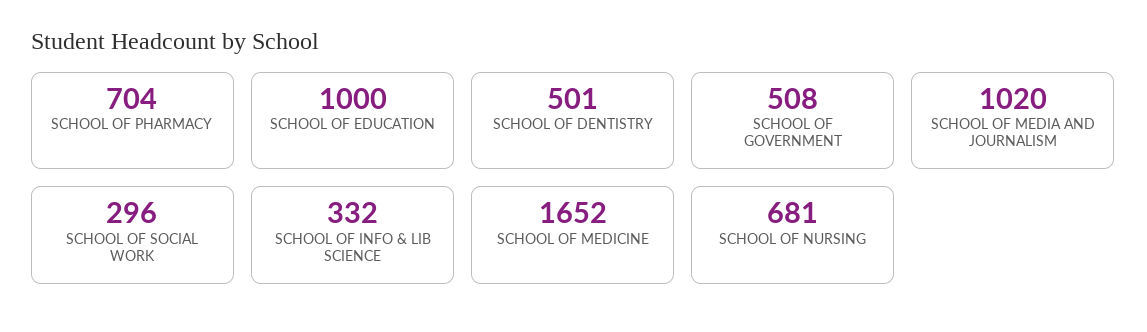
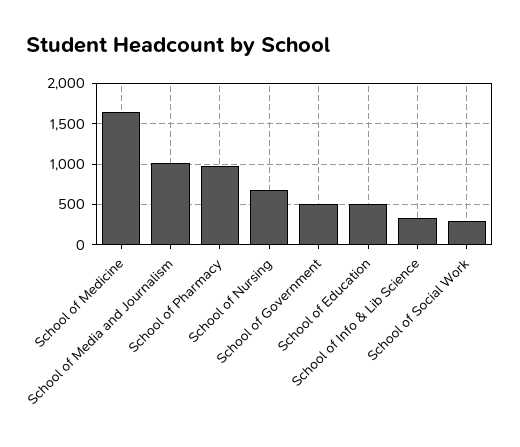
SCHOOL OF PHARMACY: 704 -> 1000
SCHOOL OF EDUCATION: 1000 -> 500
SCHOOL OF DENTISTRY: 501 -> none

